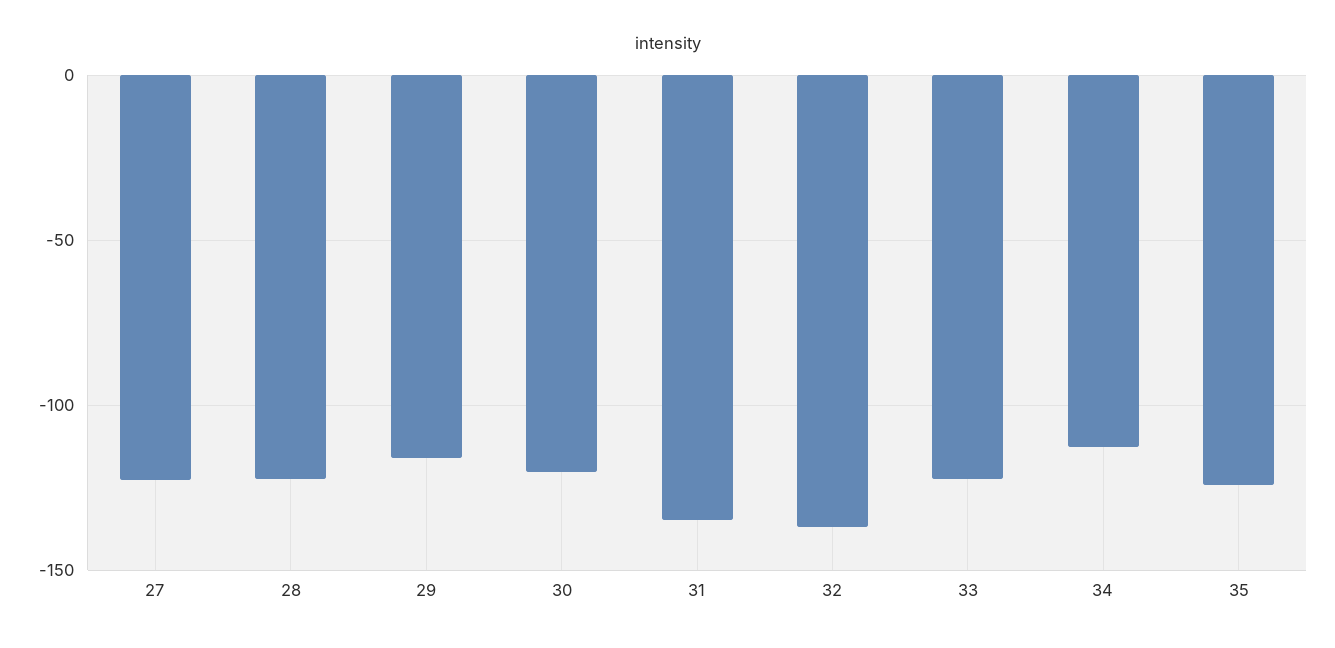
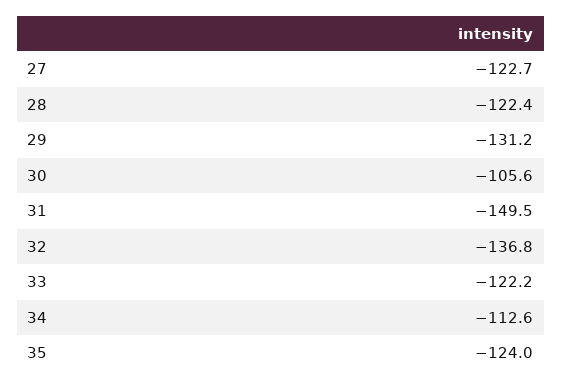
29: -115 -> -131.2
30: -120 -> -105.6
31: -135 -> -149.5

